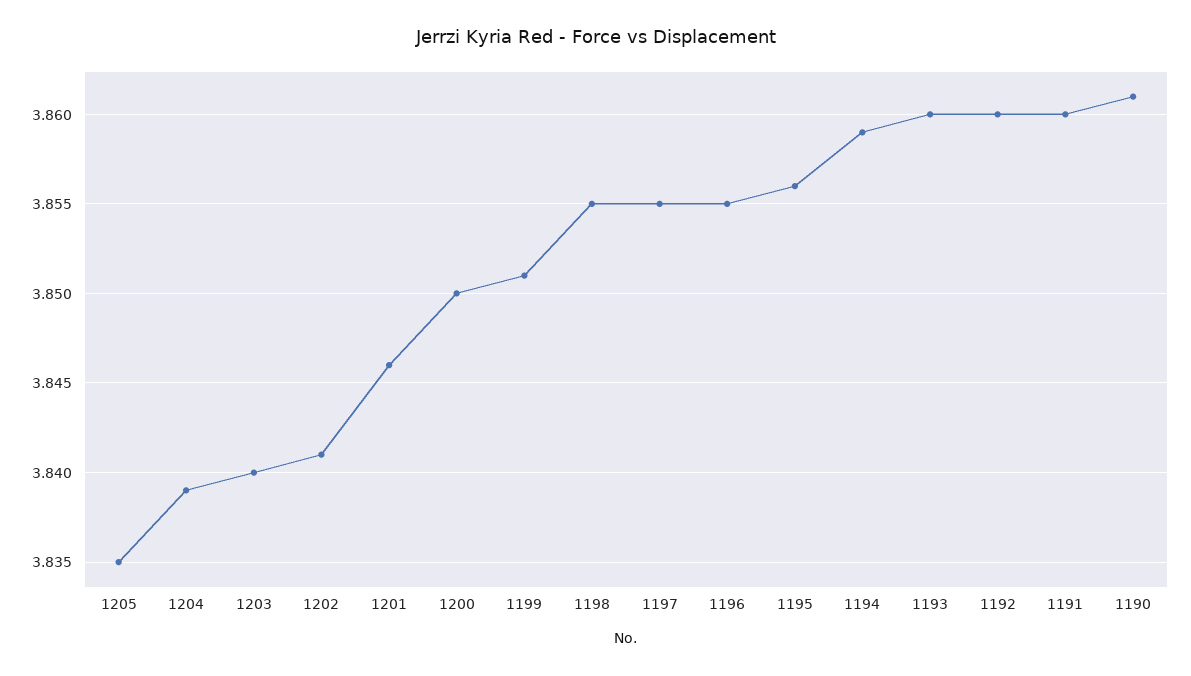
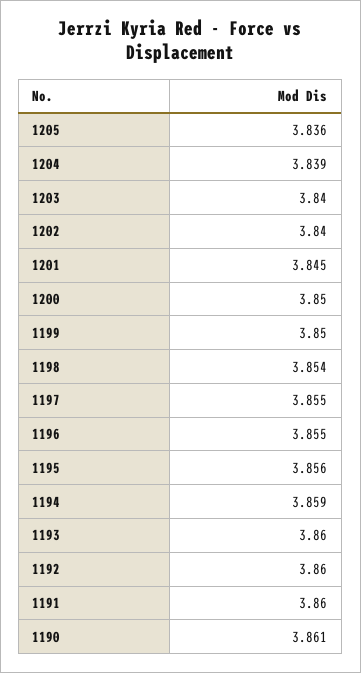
1205: 3.835 -> 3.836
1202: 3.841 -> 3.84
1201: 3.846 -> 3.845
1199: 3.851 -> 3.85
1198: 3.855 -> 3.854

